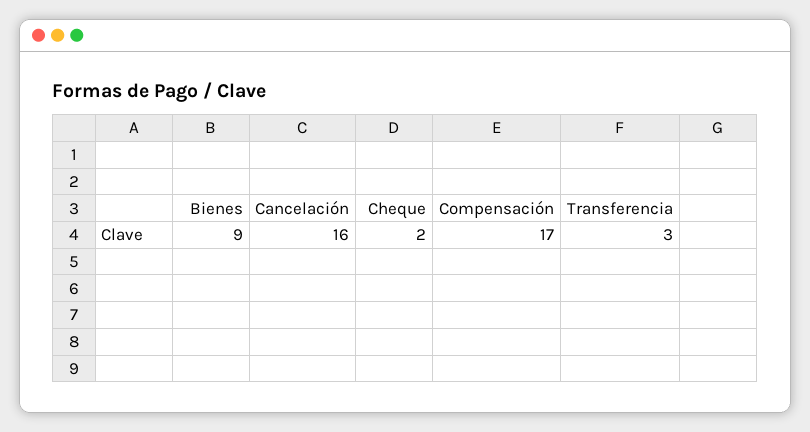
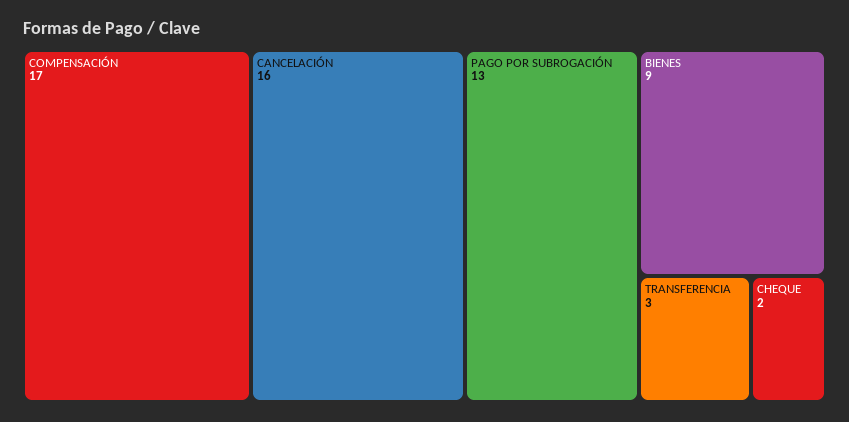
PAGO POR SUBROGACIÓN: none -> 13

